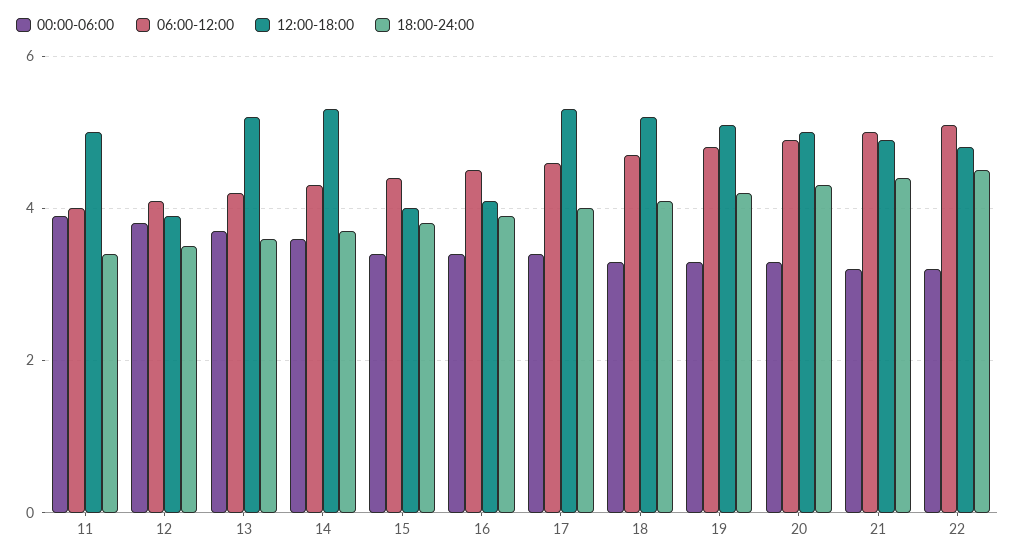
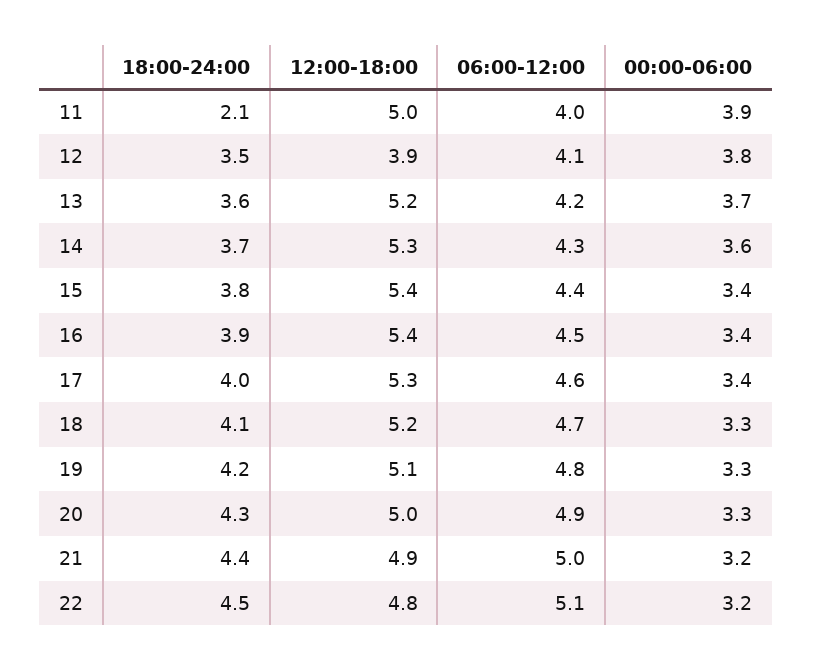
18:00-24:00, 11: 3.5 -> 2.1
12:00-18:00, 15: 4 -> 5.4
12:00-18:00, 16: 4 -> 5.4

